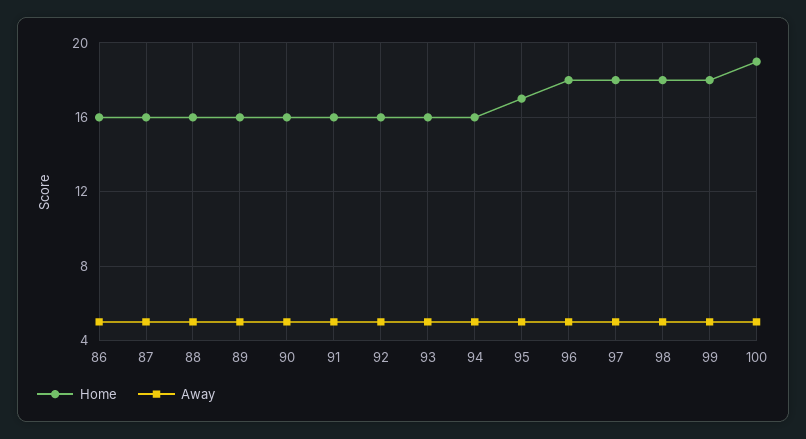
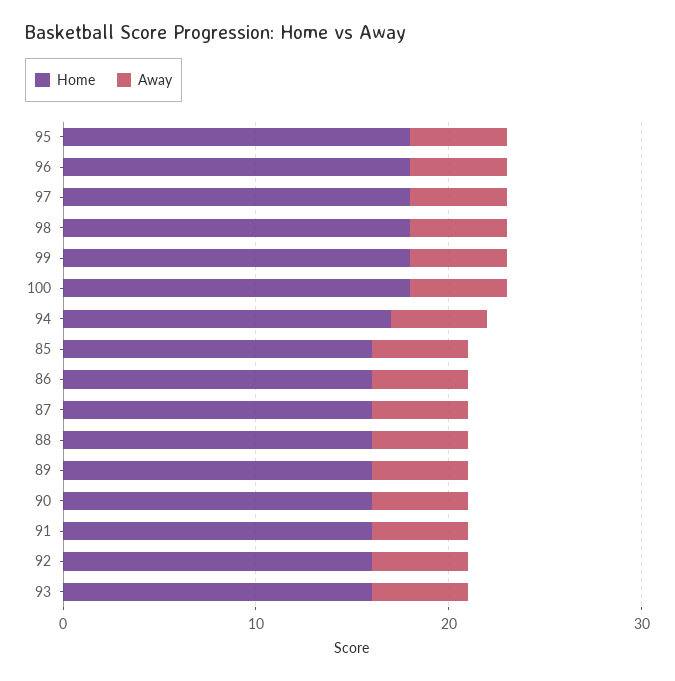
Home, 94: 16 -> 17
Home, 95: 17 -> 18
Home, 100: 19 -> 18
Home, 85: none -> 16
Away, 85: none -> 5

